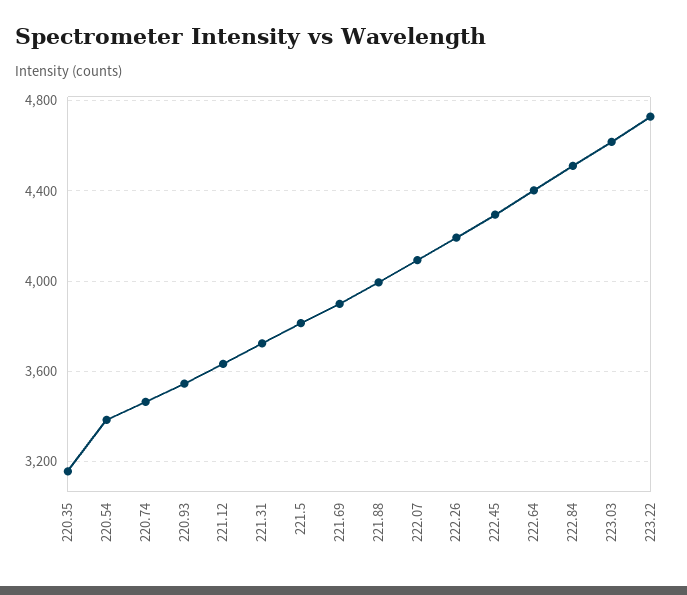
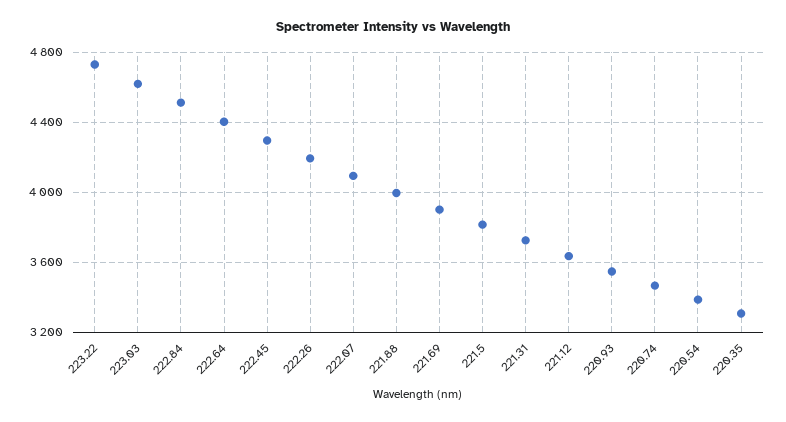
220.35: 3150 -> 3300

